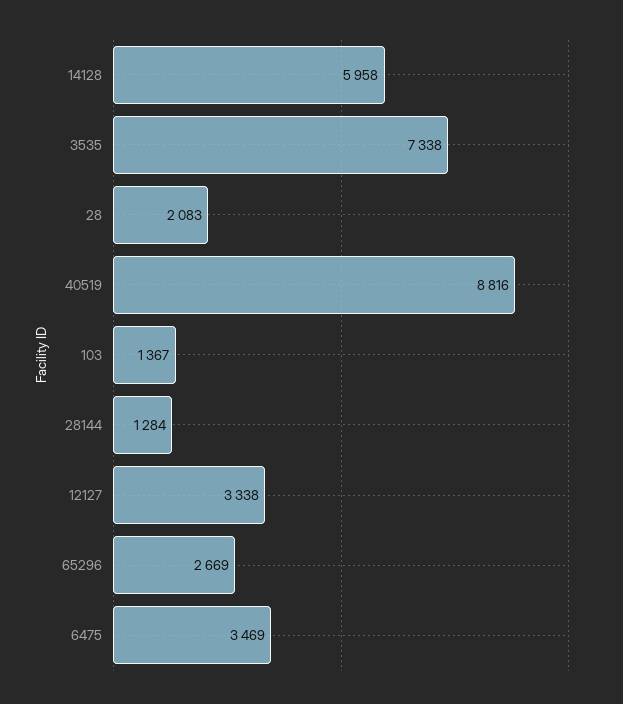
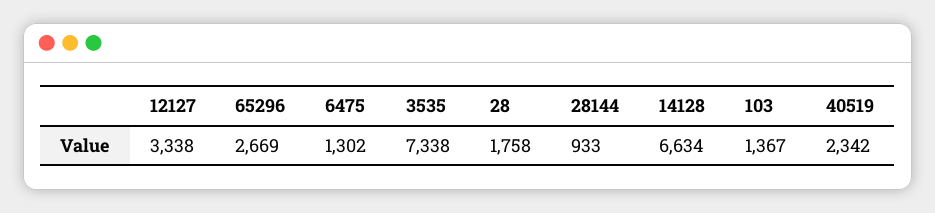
14128: 5958 -> 6634
28: 2083 -> 1758
40519: 8816 -> 2342
28144: 1284 -> 933
6475: 3469 -> 1302

